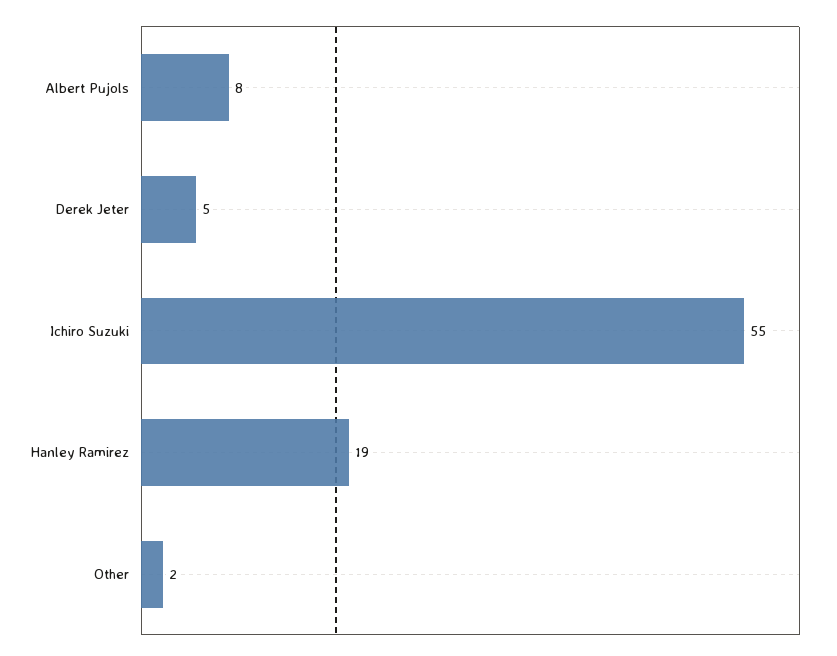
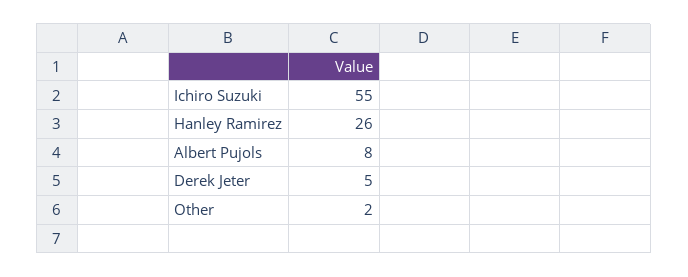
Hanley Ramirez: 19 -> 26

